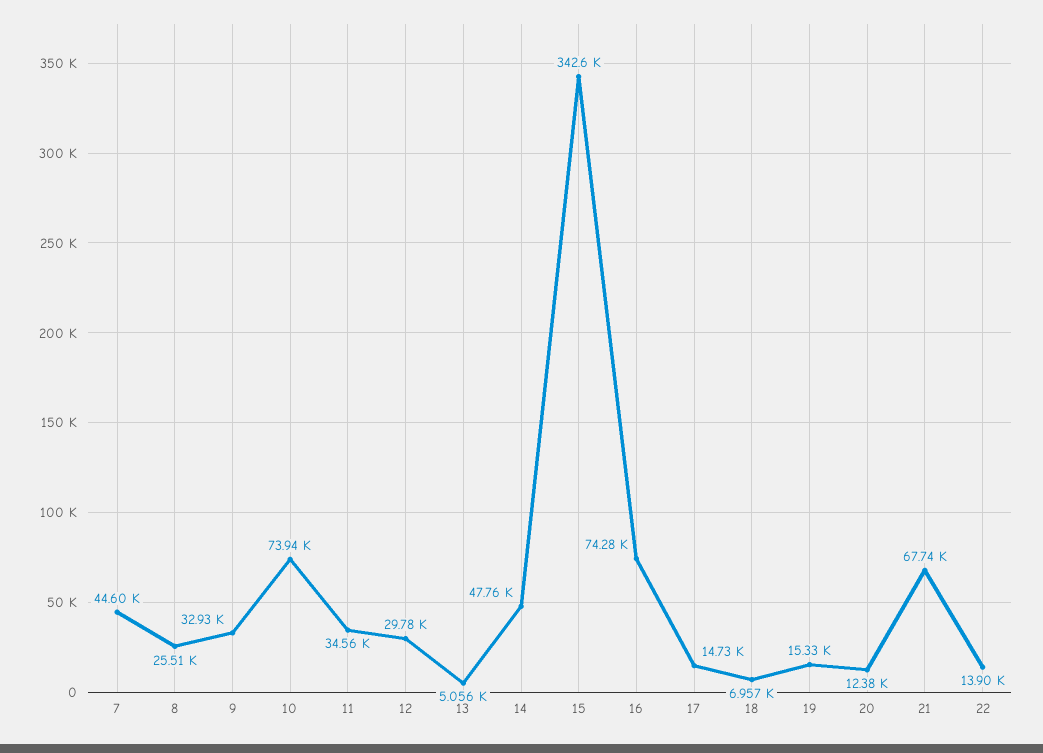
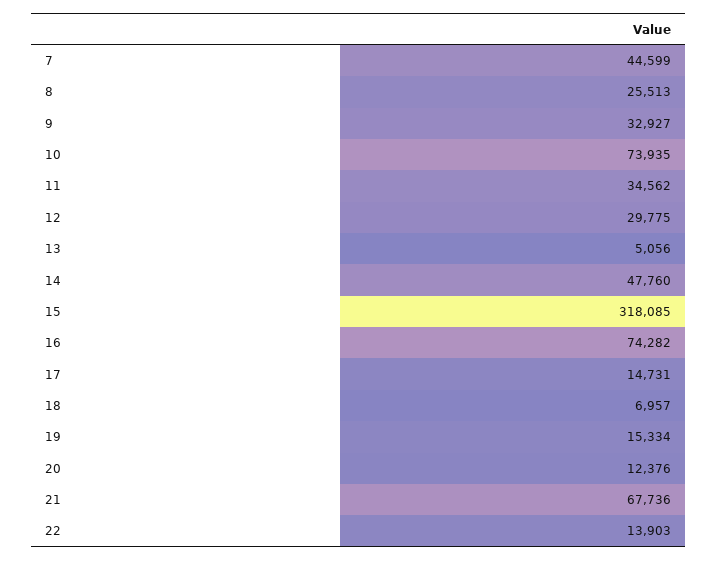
15: 342600 -> 318085

